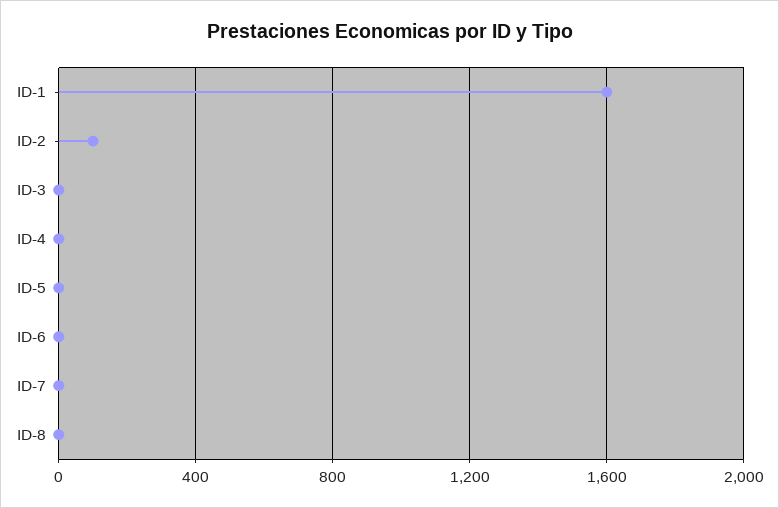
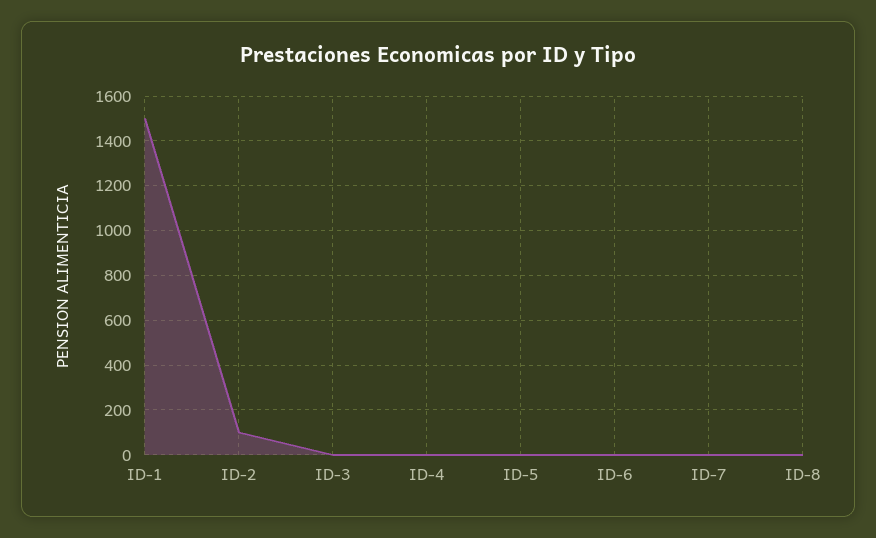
ID-1: 1600 -> 1500

